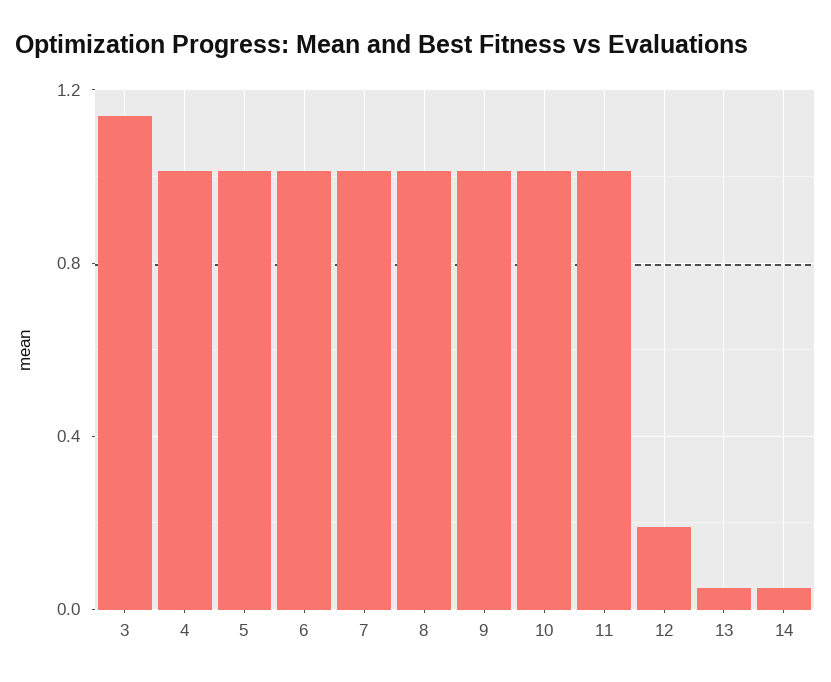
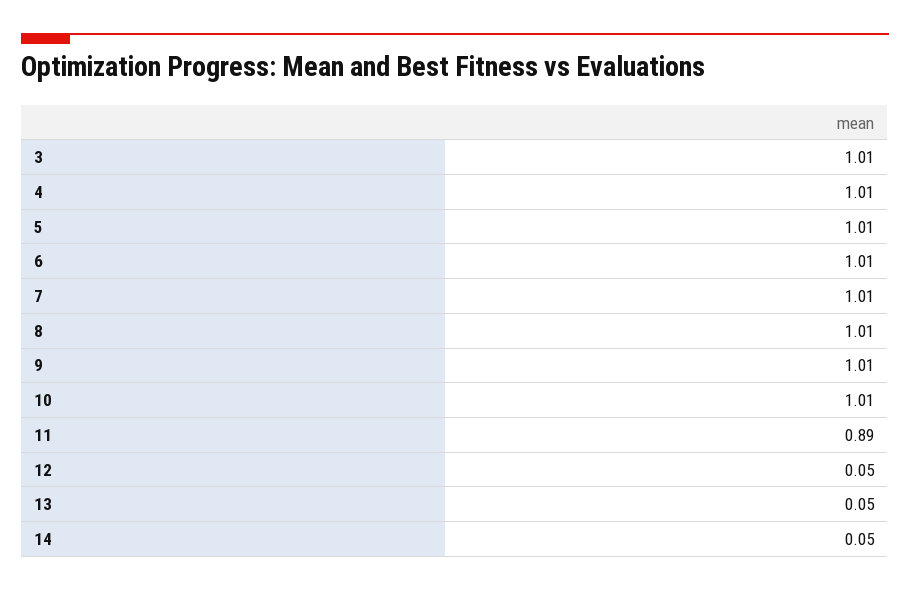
3: 1.15 -> 1.01
11: 1 -> 0.89
12: 0.2 -> 0.05

